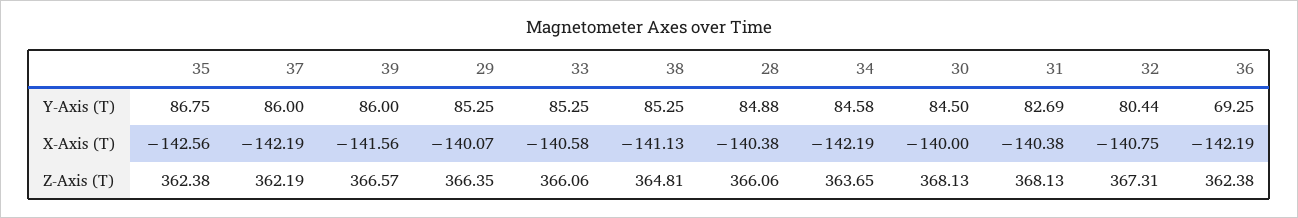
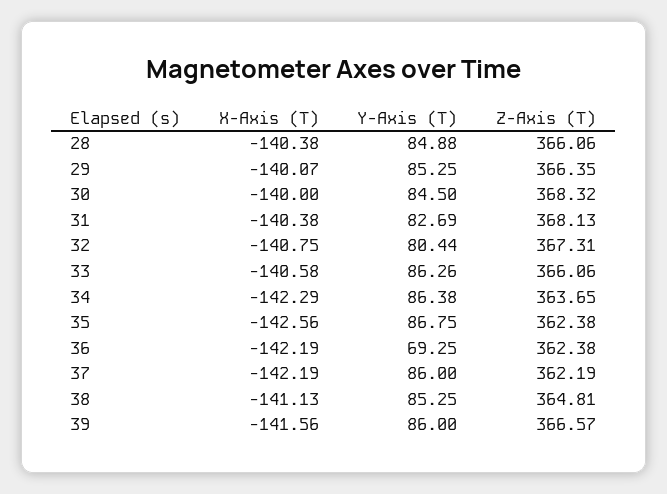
33, Y-Axis (T): 85.25 -> 86.26
34, Y-Axis (T): 84.58 -> 86.38
34, X-Axis (T): -142.19 -> -142.29
30, Z-Axis (T): 368.13 -> 368.32

